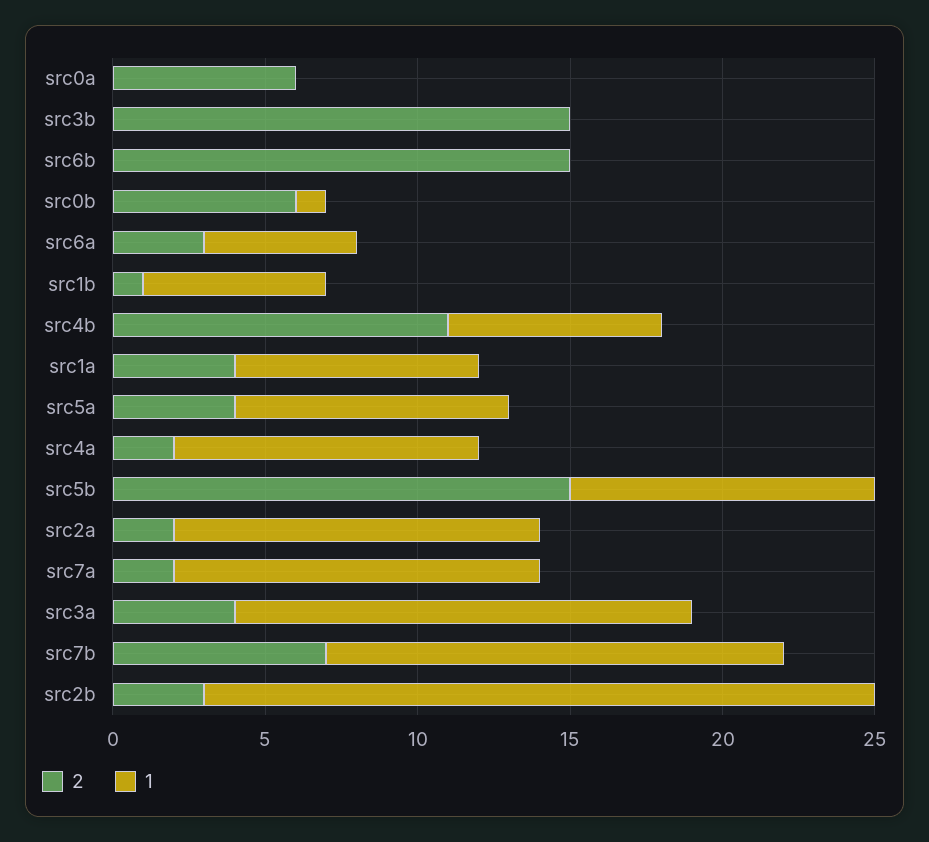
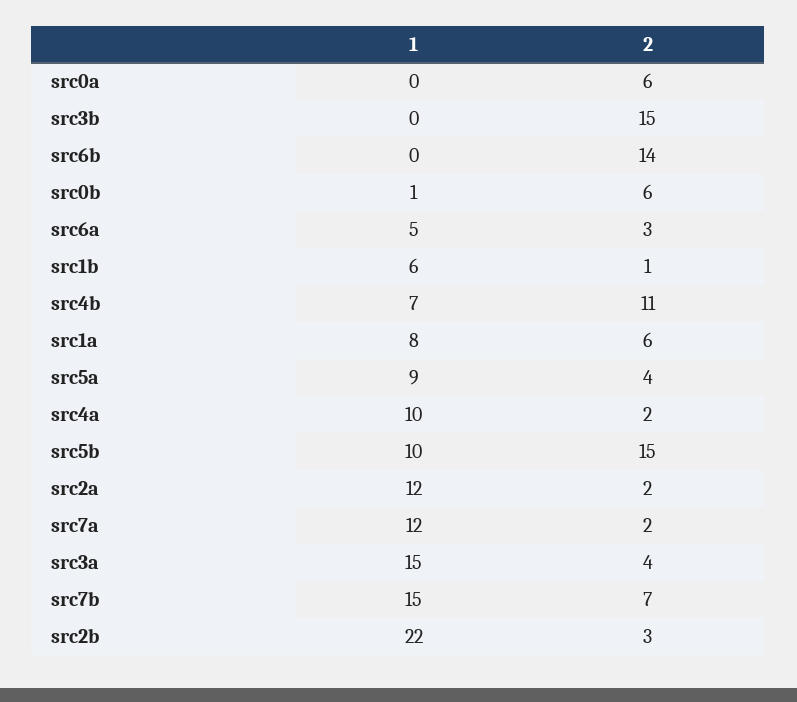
2, src6b: 15 -> 14
2, src1a: 4 -> 6

